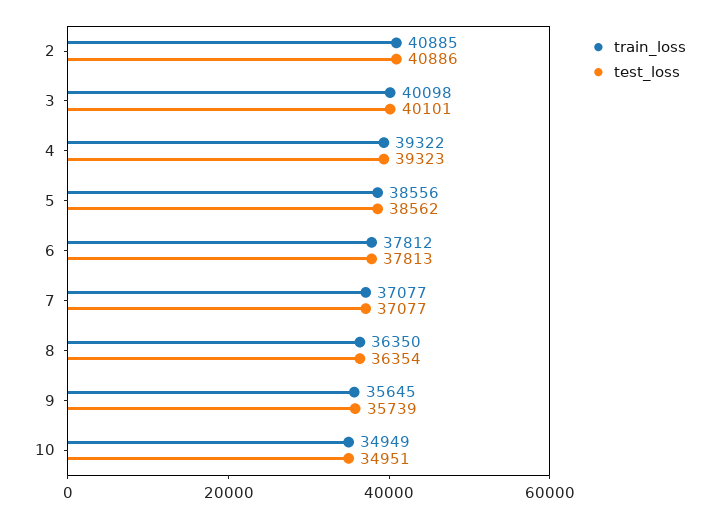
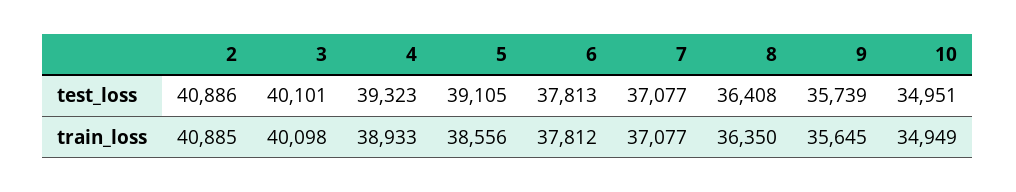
train_loss, 4: 39322 -> 38933
test_loss, 5: 38562 -> 39105
test_loss, 8: 36354 -> 36408

